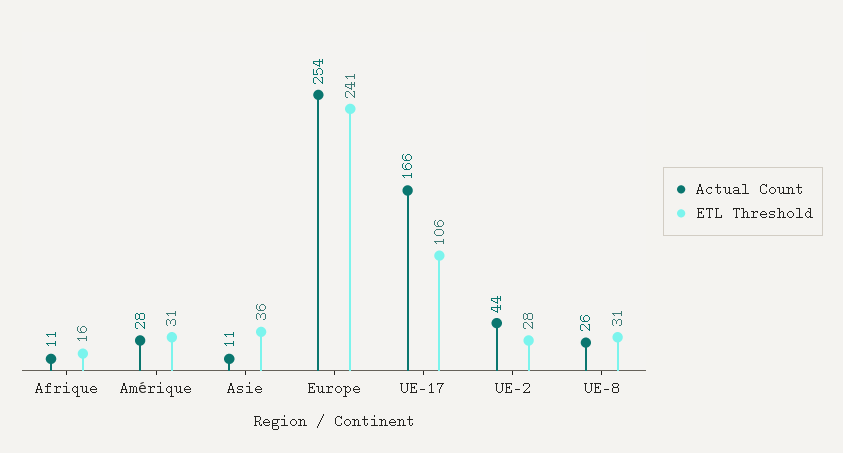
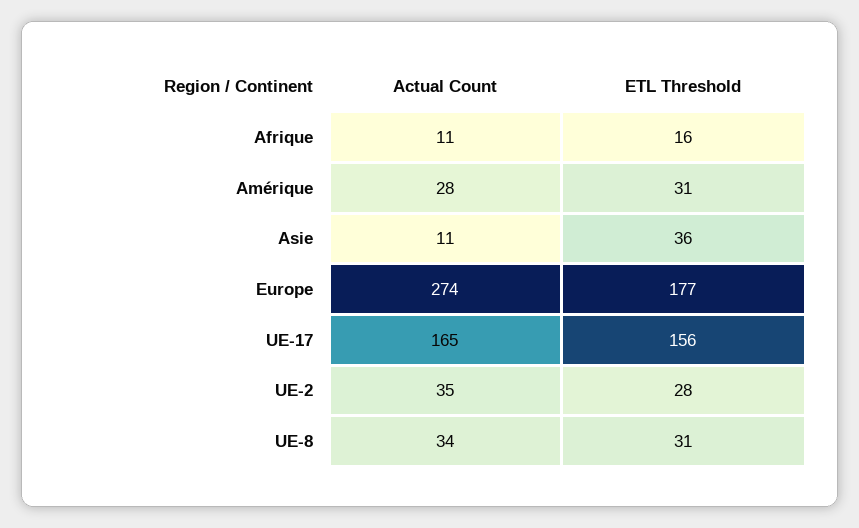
Actual Count, Europe: 254 -> 274
ETL Threshold, Europe: 241 -> 177
Actual Count, UE-17: 166 -> 165
ETL Threshold, UE-17: 106 -> 156
Actual Count, UE-2: 44 -> 35
Actual Count, UE-8: 26 -> 34

